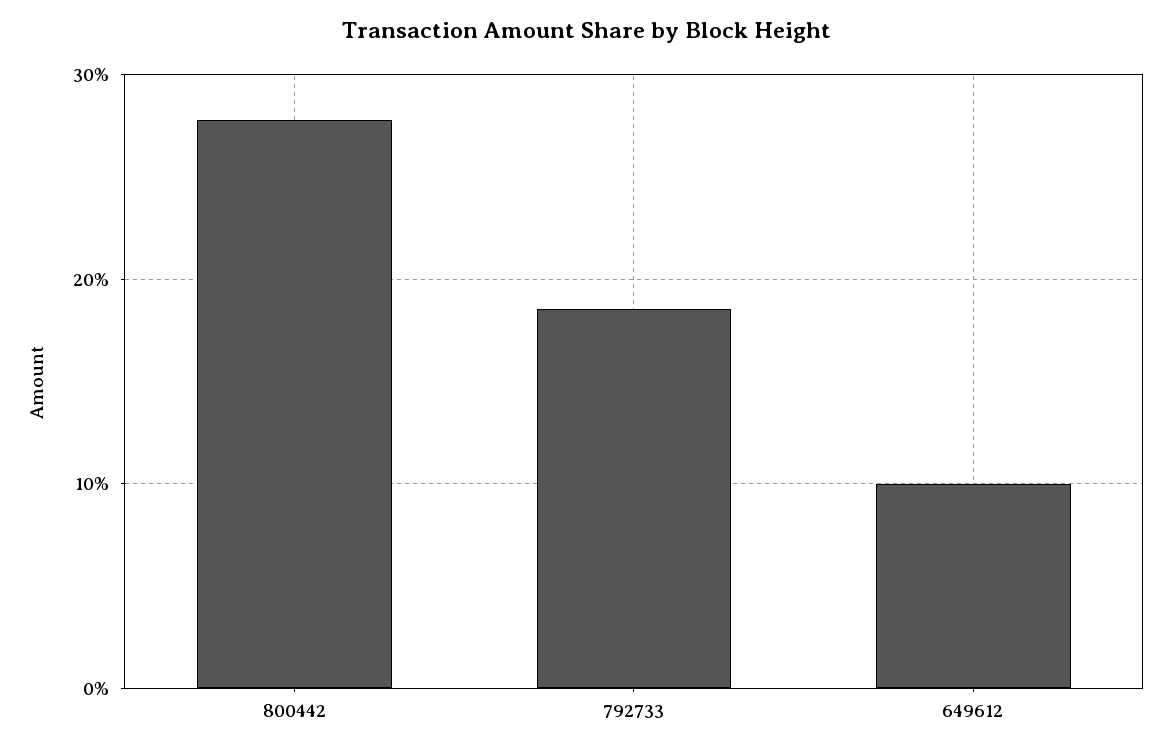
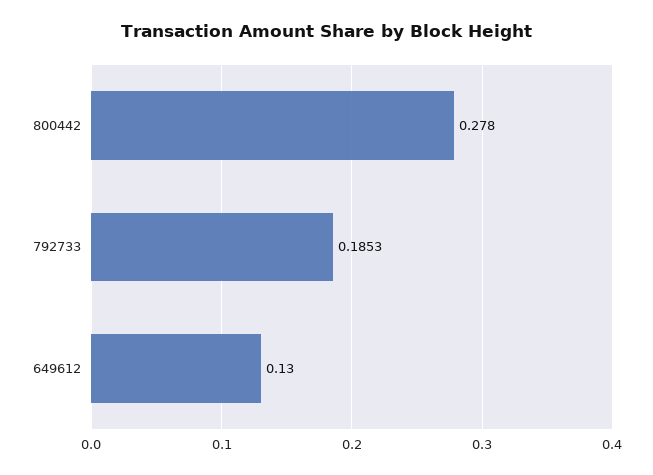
649612: 0.1 -> 0.13

